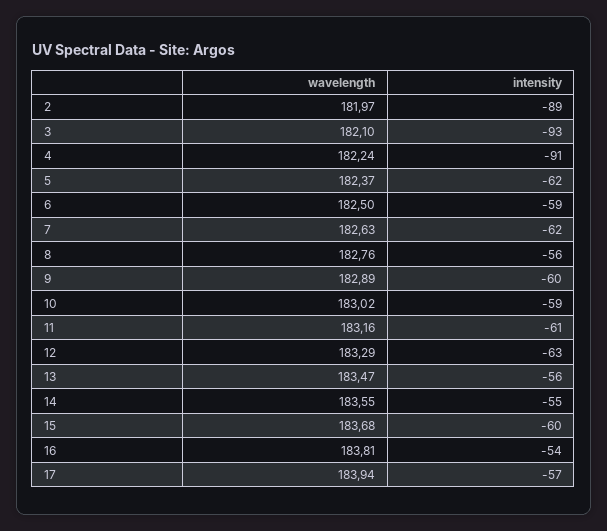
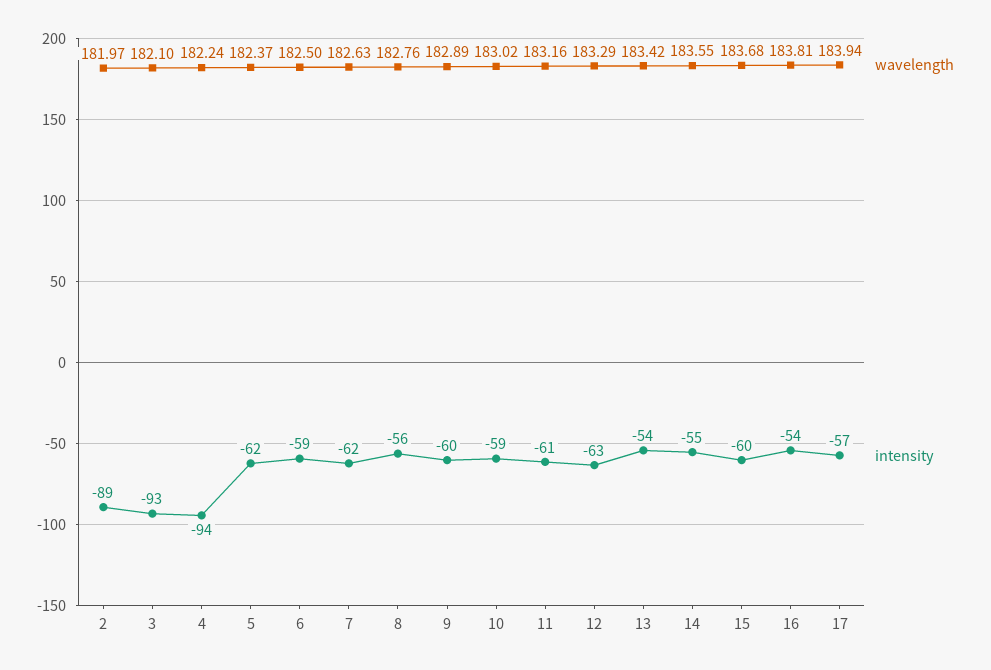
intensity, 4: -91 -> -94
wavelength, 13: 183.47 -> 183.42
intensity, 13: -56 -> -54

